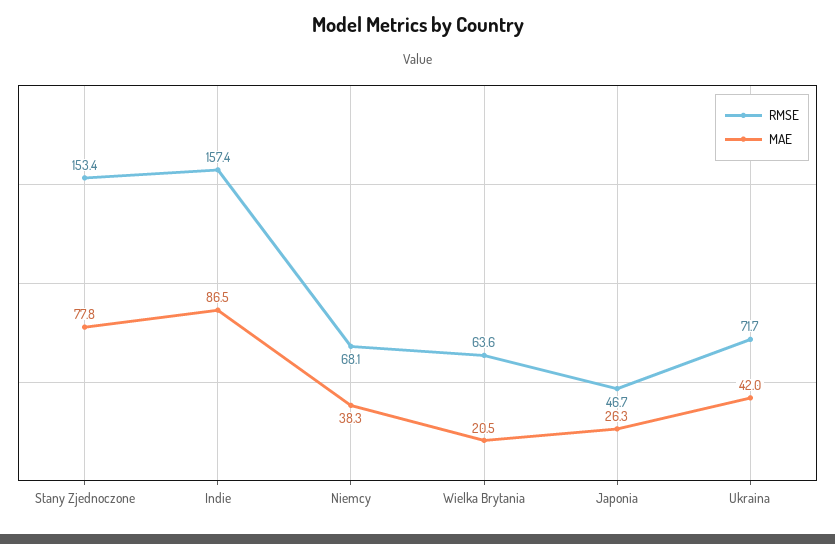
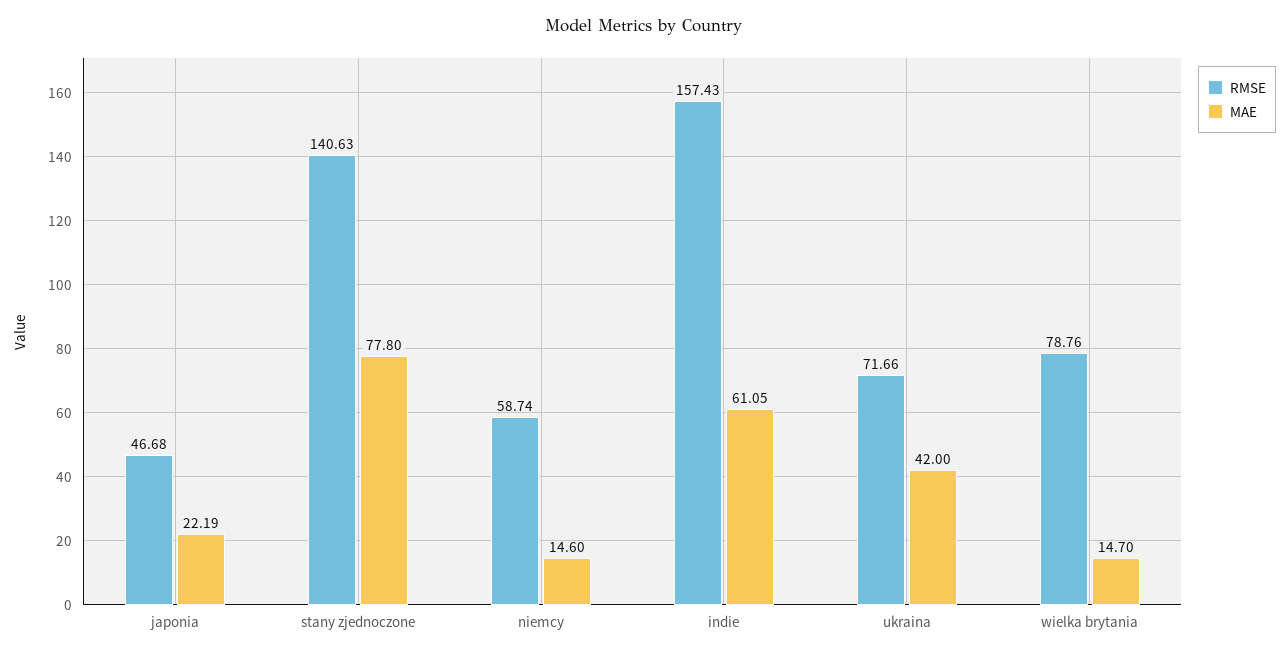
RMSE, Stany Zjednoczone: 153.4 -> 140.63
MAE, Indie: 86.5 -> 61.05
RMSE, Niemcy: 68.1 -> 58.74
MAE, Niemcy: 38.3 -> 14.6
RMSE, Wielka Brytania: 63.6 -> 78.76
MAE, Wielka Brytania: 20.5 -> 14.7
MAE, Japonia: 26.3 -> 22.19

